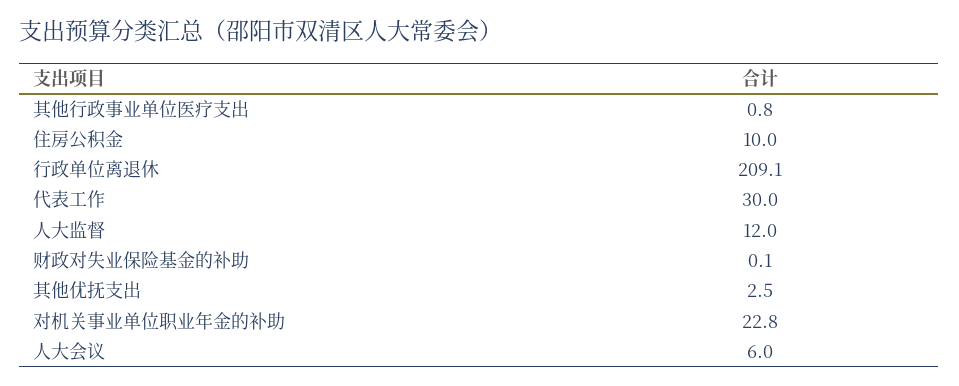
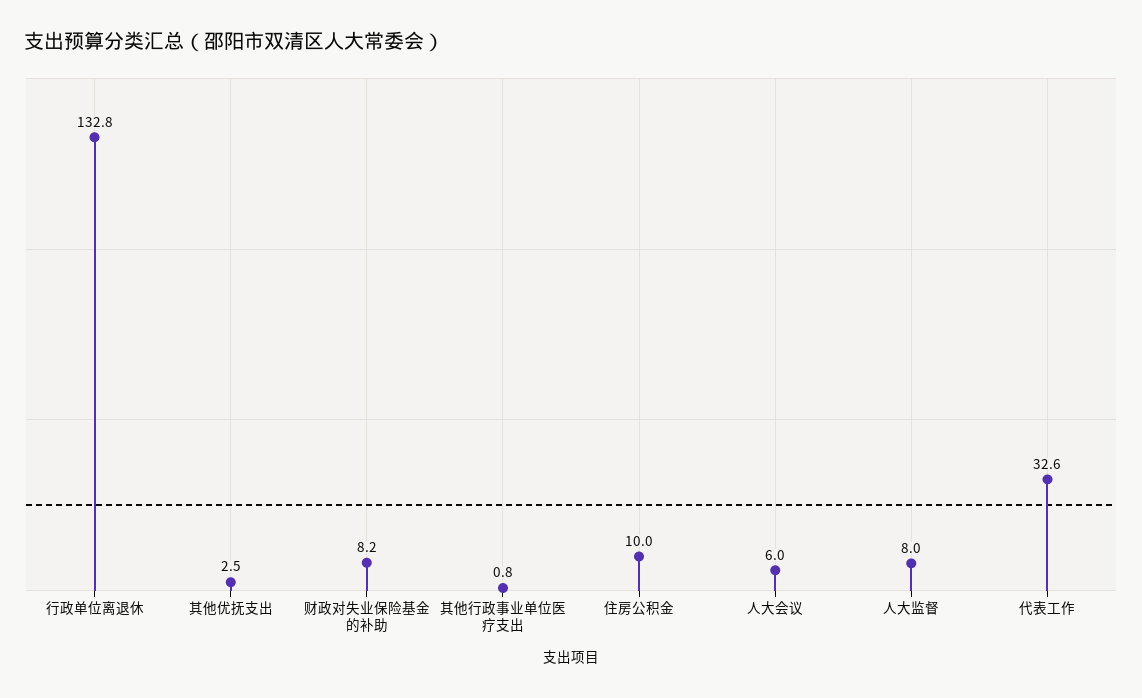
行政单位离退休: 209.1 -> 132.8
代表工作: 30 -> 32.6
人大监督: 12 -> 8
财政对失业保险基金的补助: 0.1 -> 8.2
对机关事业单位职业年金的补助: 22.8 -> none

